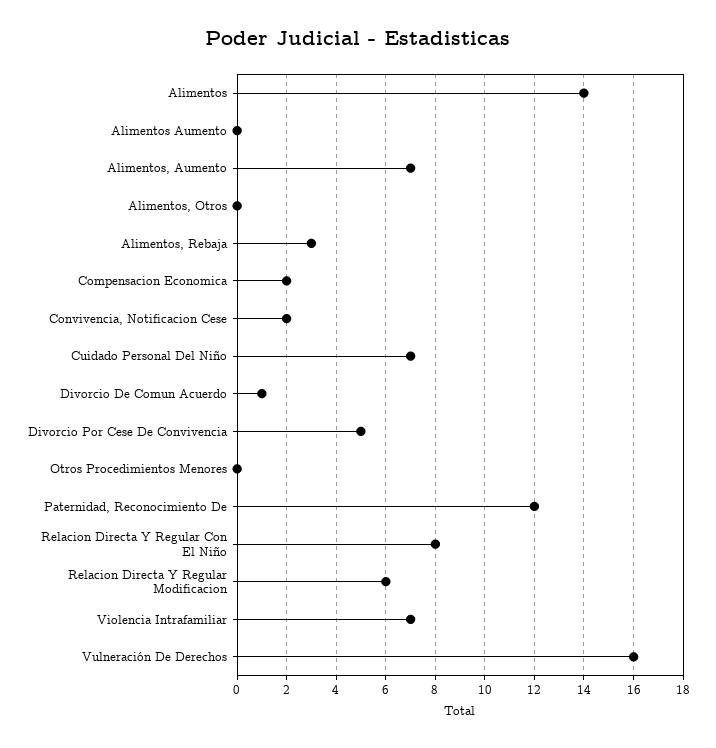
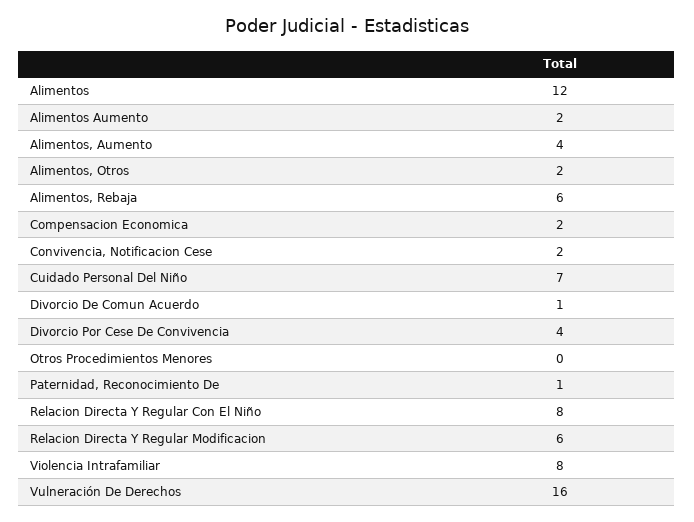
Alimentos: 14 -> 12
Alimentos Aumento: 0 -> 2
Alimentos, Aumento: 7 -> 4
Alimentos, Otros: 0 -> 2
Alimentos, Rebaja: 3 -> 6
Divorcio Por Cese De Convivencia: 5 -> 4
Paternidad, Reconocimiento De: 12 -> 1
Violencia Intrafamiliar: 7 -> 8

